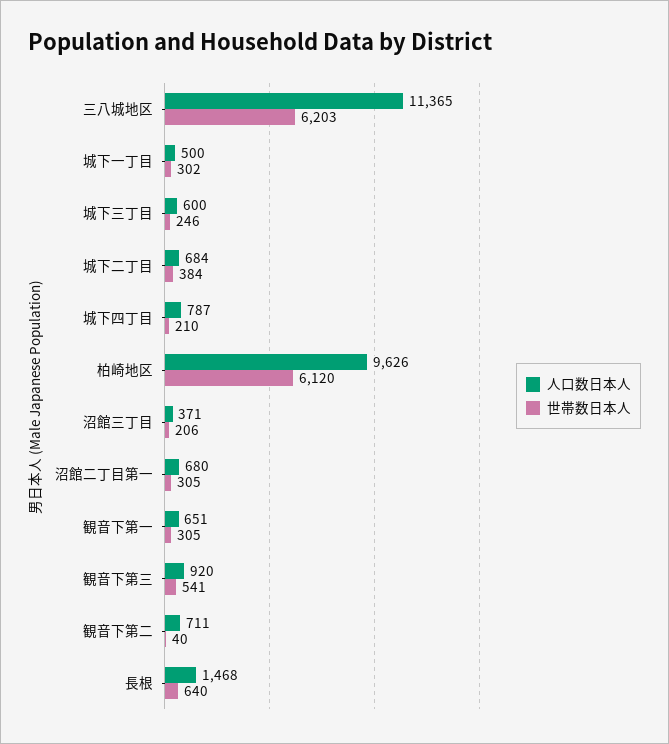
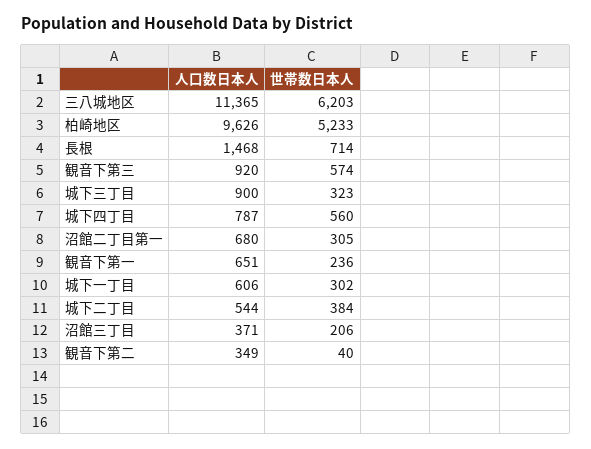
人口数日本人, 城下一丁目: 500 -> 606
人口数日本人, 城下三丁目: 600 -> 900
世帯数日本人, 城下三丁目: 246 -> 323
人口数日本人, 城下二丁目: 684 -> 544
世帯数日本人, 城下四丁目: 210 -> 560
世帯数日本人, 柏崎地区: 6120 -> 5233
世帯数日本人, 観音下第一: 305 -> 236
世帯数日本人, 観音下第三: 541 -> 574
人口数日本人, 観音下第二: 711 -> 349
世帯数日本人, 長根: 640 -> 714

